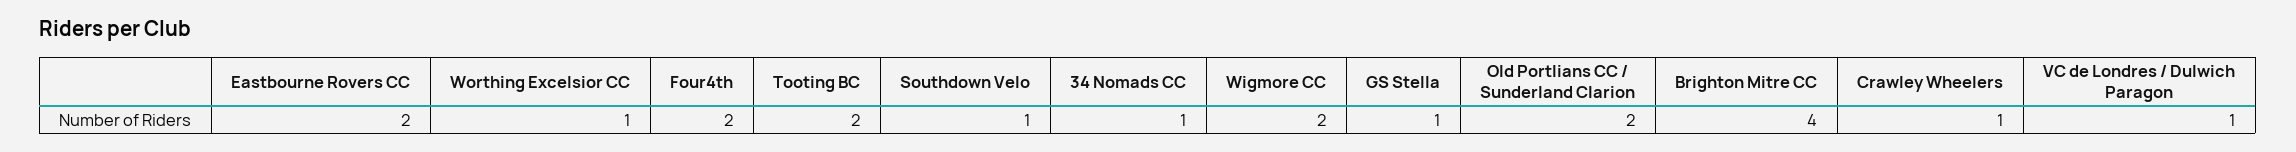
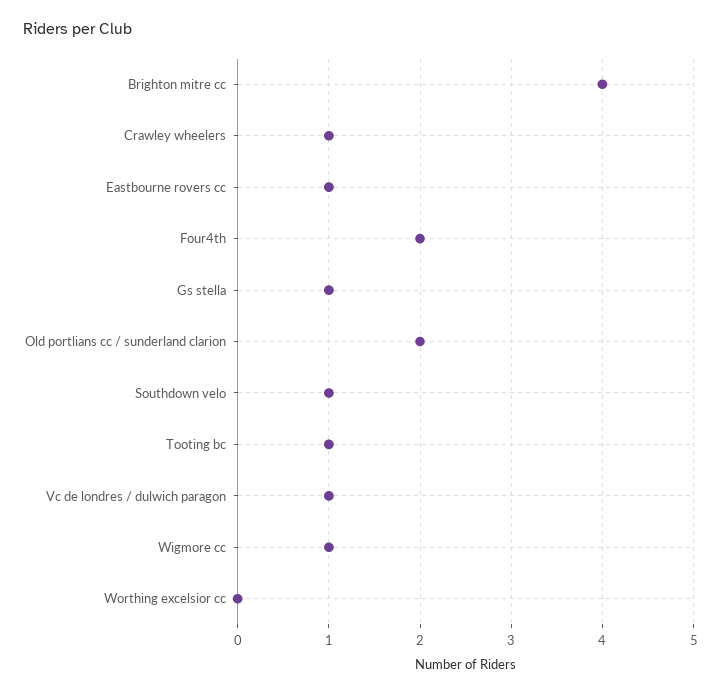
Eastbourne Rovers CC: 2 -> 1
Worthing Excelsior CC: 1 -> 0
Tooting BC: 2 -> 1
34 Nomads CC: 1 -> none
Wigmore CC: 2 -> 1

